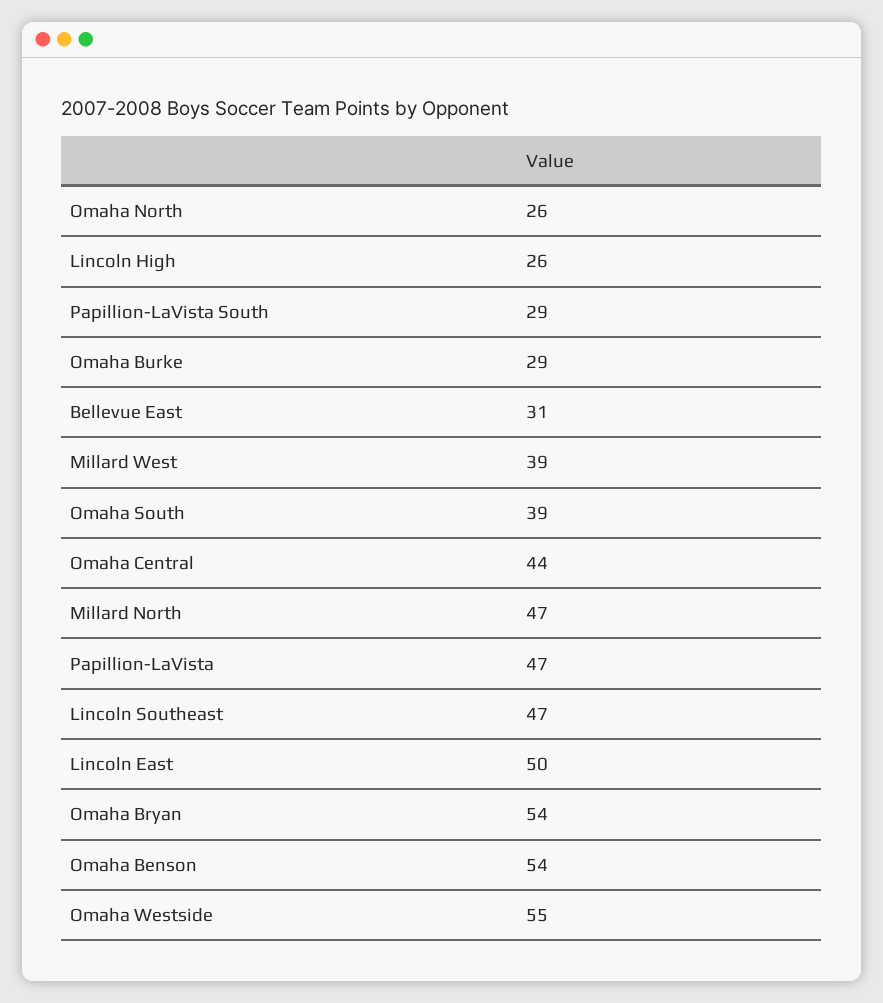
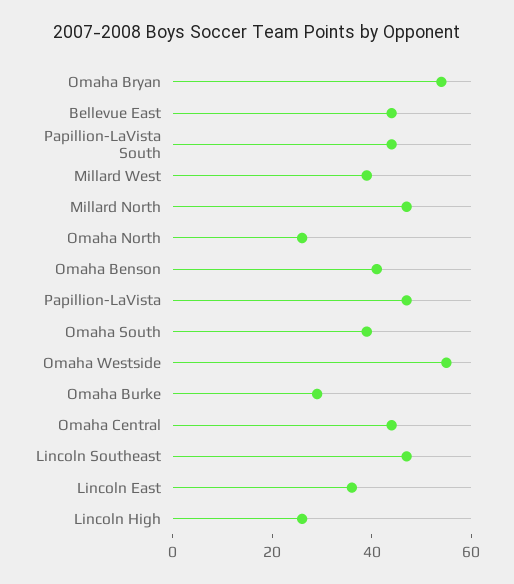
Papillion-LaVista South: 29 -> 45
Bellevue East: 31 -> 45
Lincoln East: 50 -> 35
Omaha Benson: 54 -> 40

